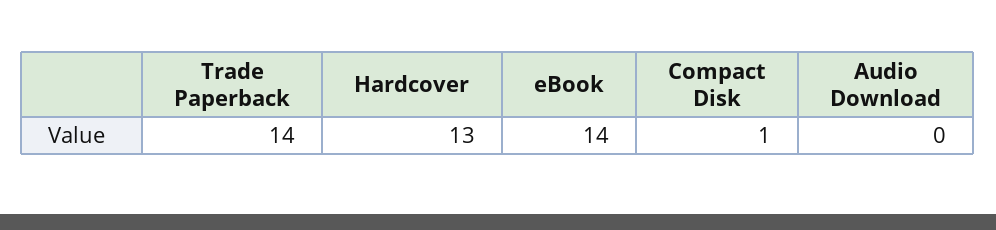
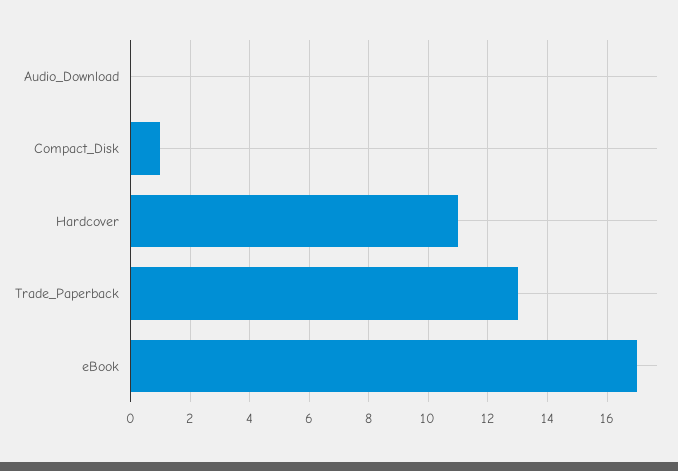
Trade Paperback: 14 -> 13
Hardcover: 13 -> 11
eBook: 14 -> 17

